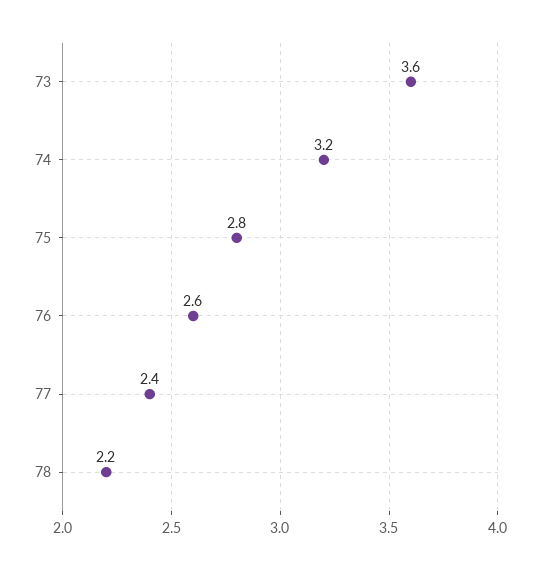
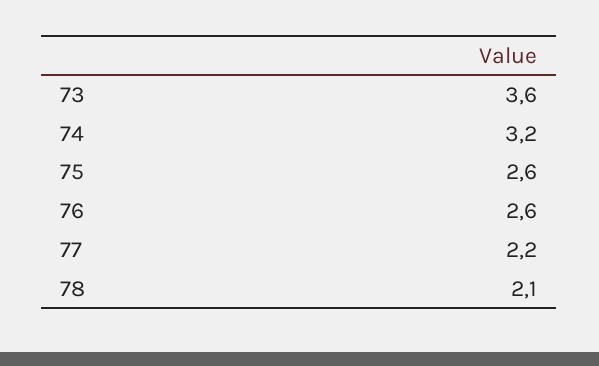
75: 2.8 -> 2.6
77: 2.4 -> 2.2
78: 2.2 -> 2.1

